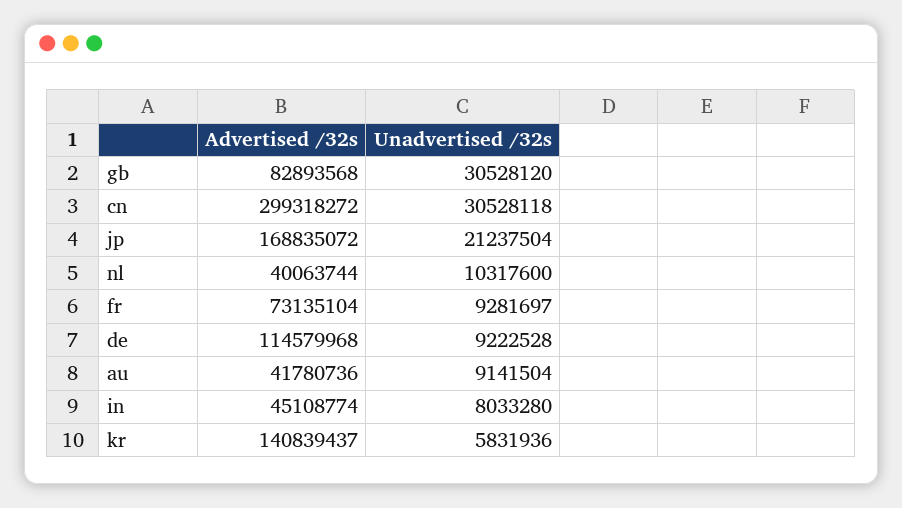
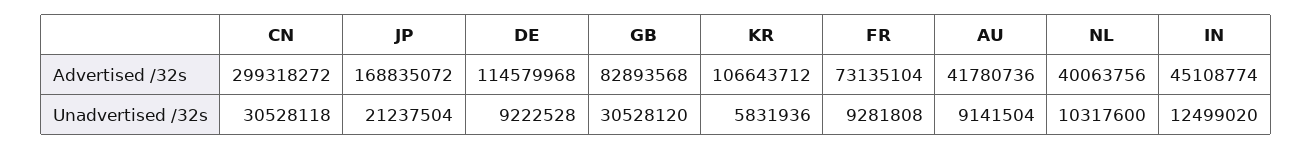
Advertised /32s, nl: 40063744 -> 40063756
Unadvertised /32s, fr: 9281697 -> 9281808
Unadvertised /32s, in: 8033280 -> 12499020
Advertised /32s, kr: 140839437 -> 106643712

